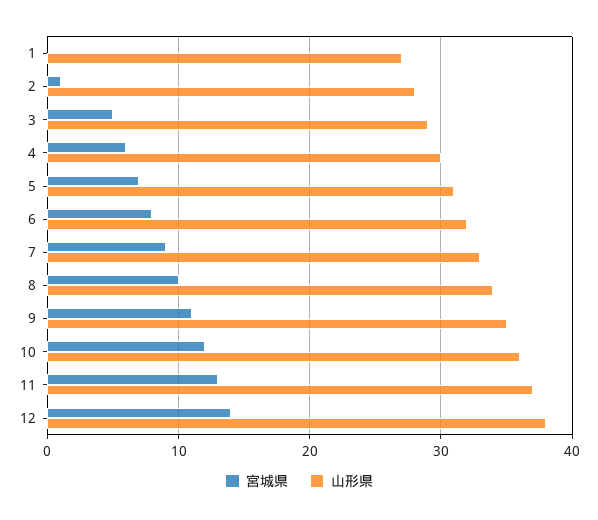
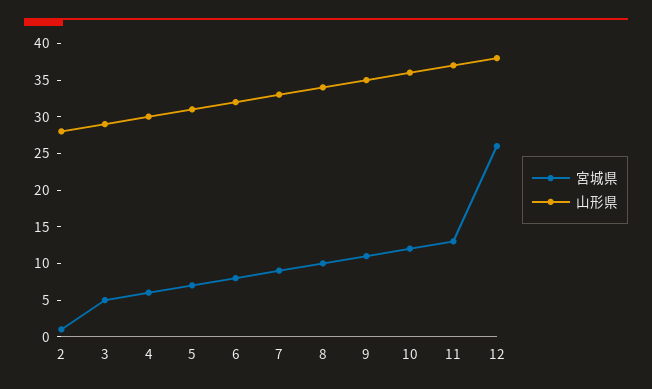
宮城県, 1: 0 -> none
山形県, 1: 27 -> none
宮城県, 12: 14 -> 25

